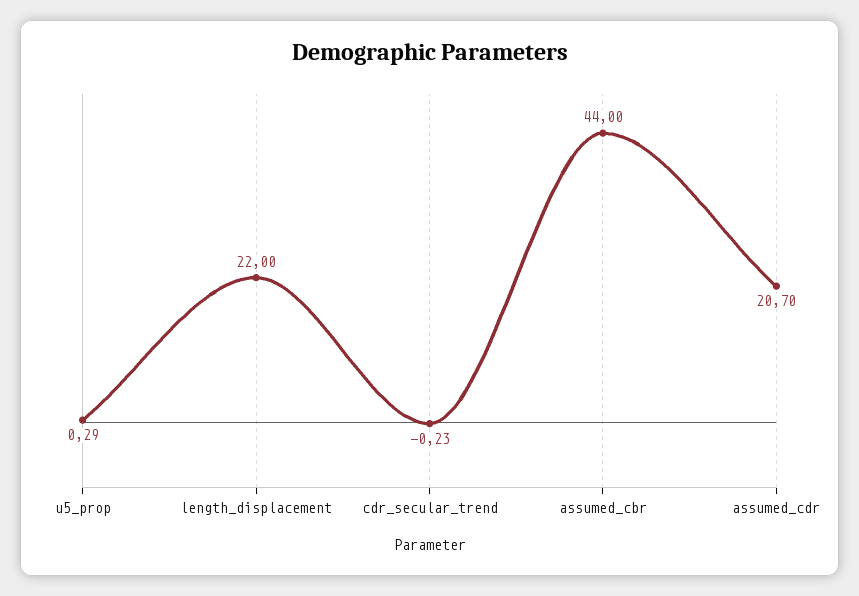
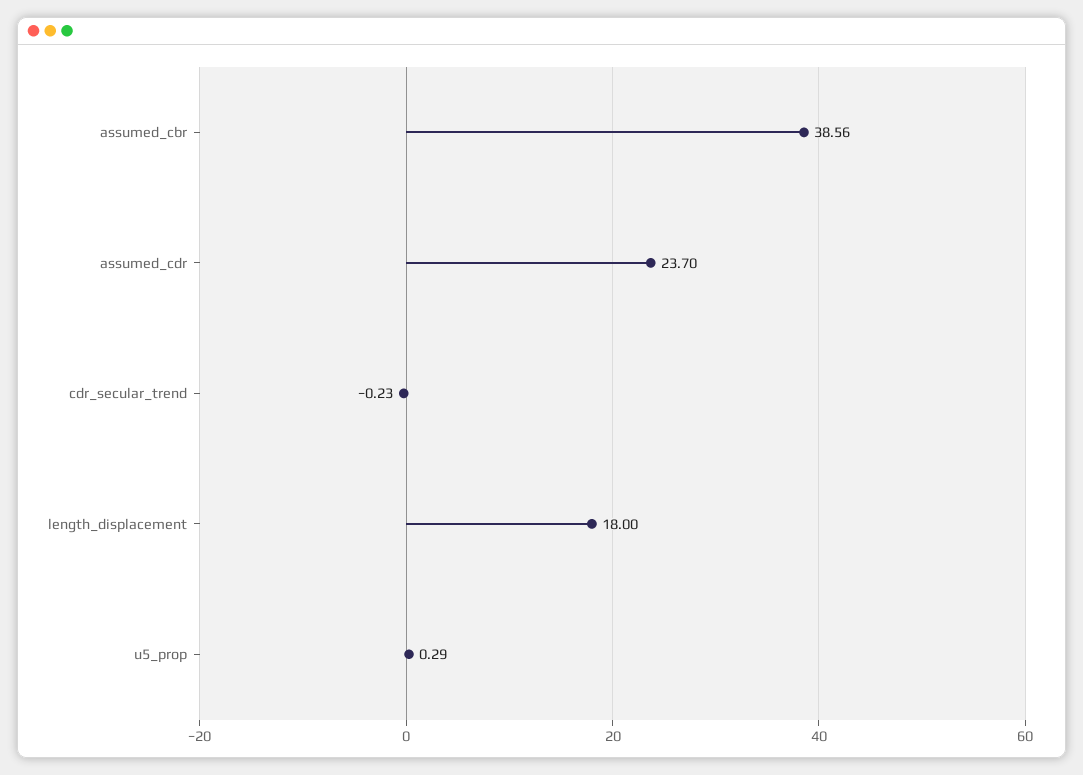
length_displacement: 22 -> 18
assumed_cbr: 44 -> 38.56
assumed_cdr: 20.7 -> 23.7

